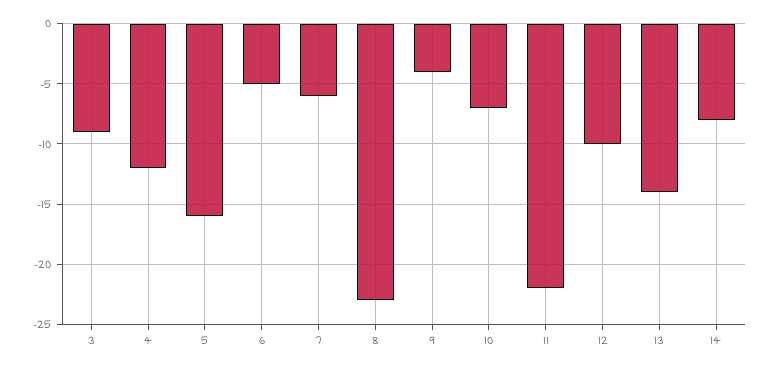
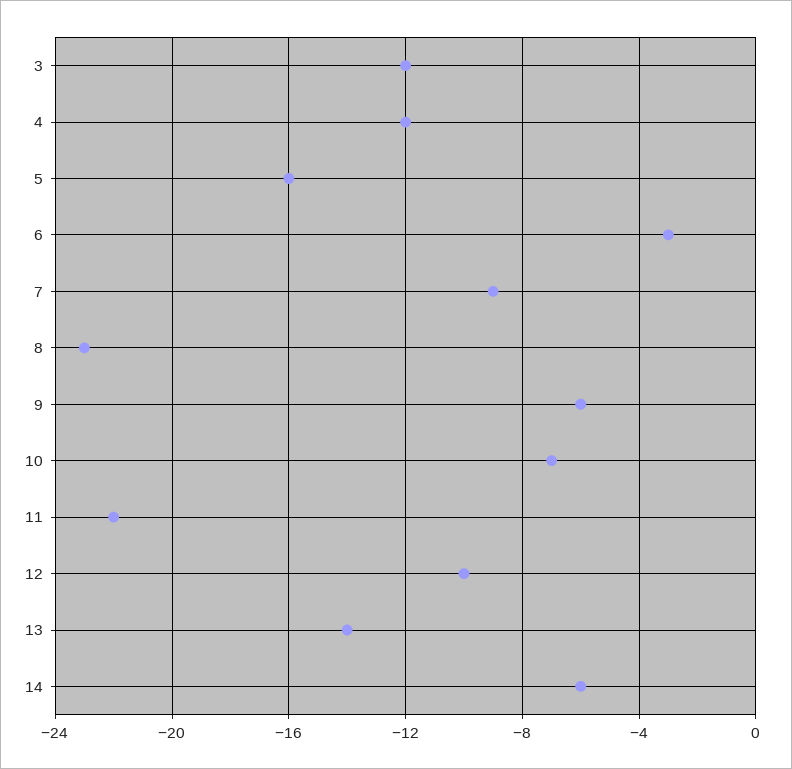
3: -9 -> -12
6: -5 -> -3
7: -6 -> -9
9: -4 -> -6
14: -8 -> -6

